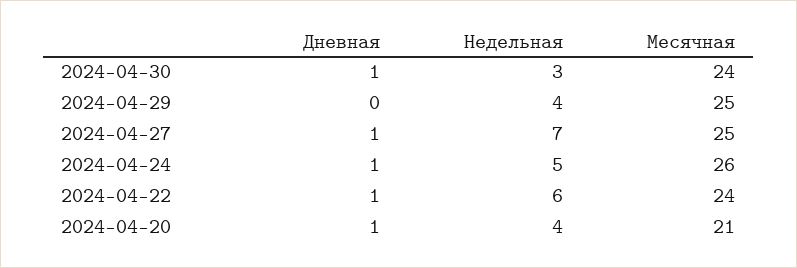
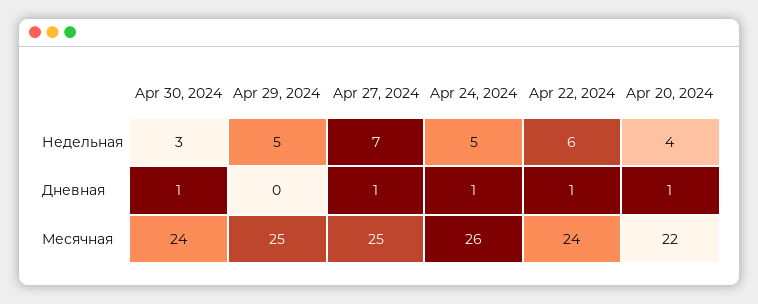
Недельная, 2024-04-29: 4 -> 5
Месячная, 2024-04-20: 21 -> 22

